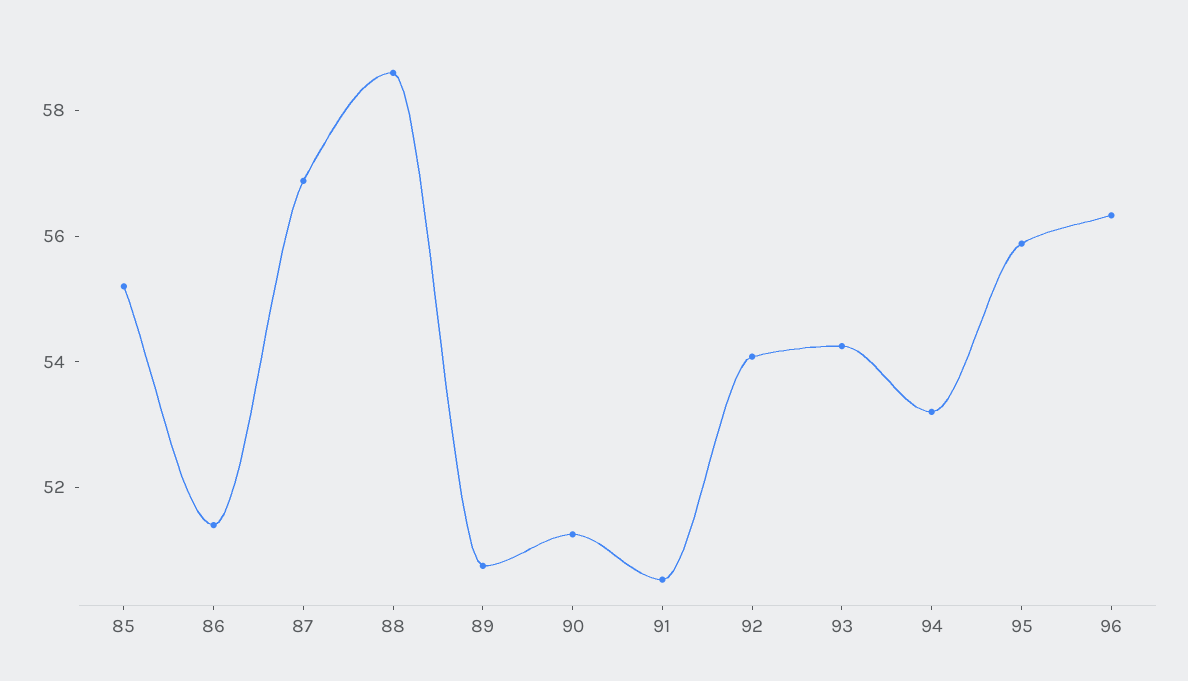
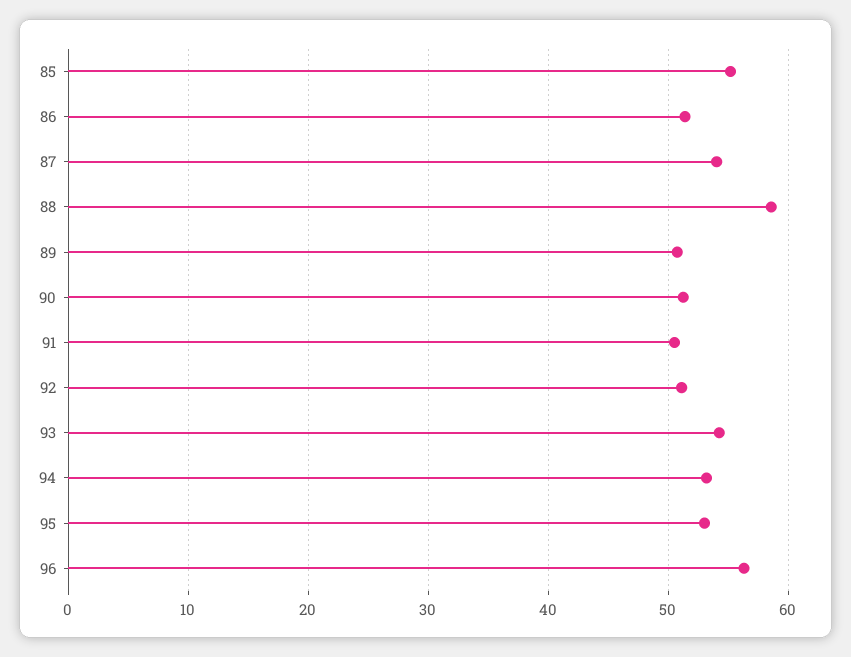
87: 57 -> 54
92: 54 -> 51
95: 56 -> 53

